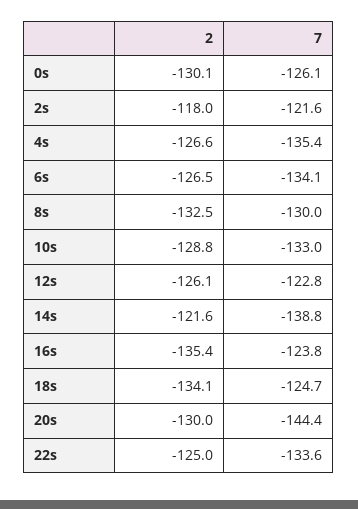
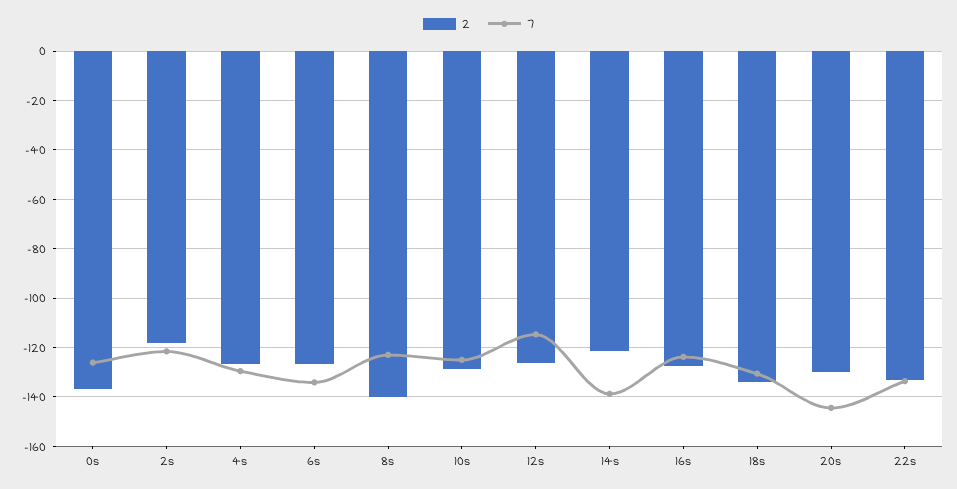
2, 0s: -130.1 -> -137.5
7, 4s: -135.4 -> -130
2, 8s: -132.5 -> -140
7, 8s: -130 -> -122.5
7, 10s: -133 -> -125
7, 12s: -122.8 -> -115
2, 16s: -135.4 -> -127.5
7, 18s: -124.7 -> -130
2, 22s: -125 -> -132.5

